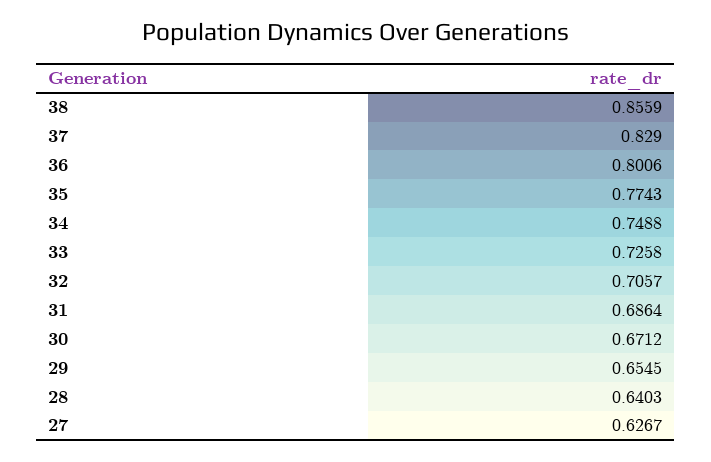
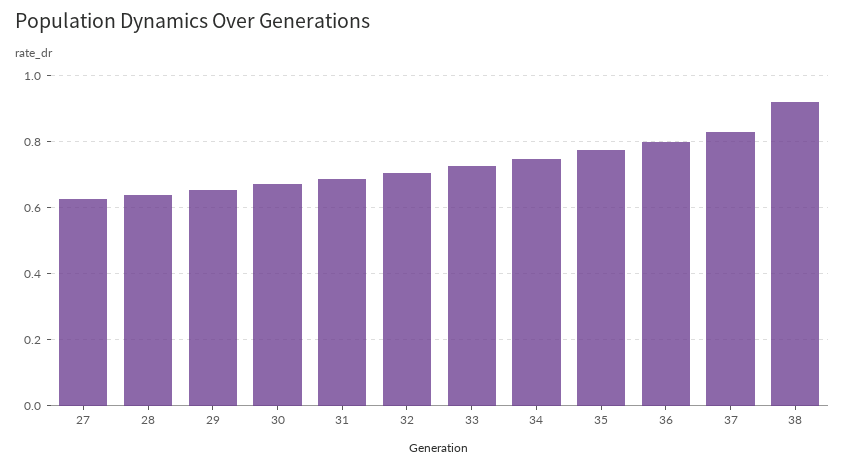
38: 0.8559 -> 0.92

